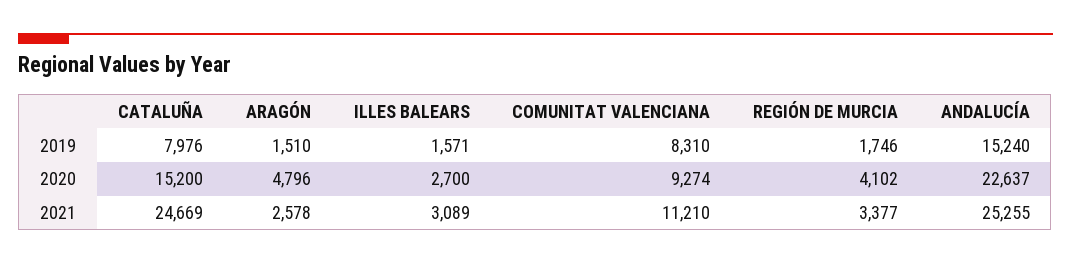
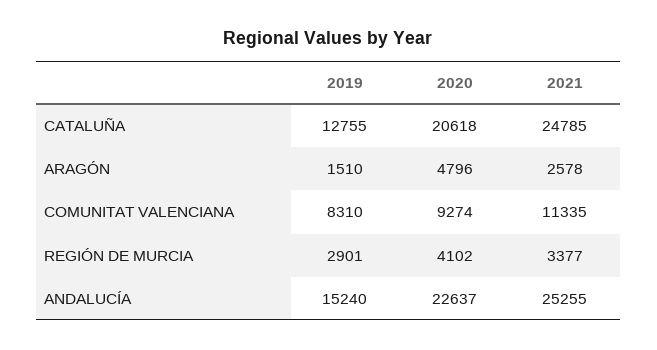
CATALUÑA, 2019: 7976 -> 12755
ILLES BALEARS, 2019: 1571 -> none
REGIÓN DE MURCIA, 2019: 1746 -> 2901
CATALUÑA, 2020: 15200 -> 20618
ILLES BALEARS, 2020: 2700 -> none
CATALUÑA, 2021: 24669 -> 24785
ILLES BALEARS, 2021: 3089 -> none
COMUNITAT VALENCIANA, 2021: 11210 -> 11335

